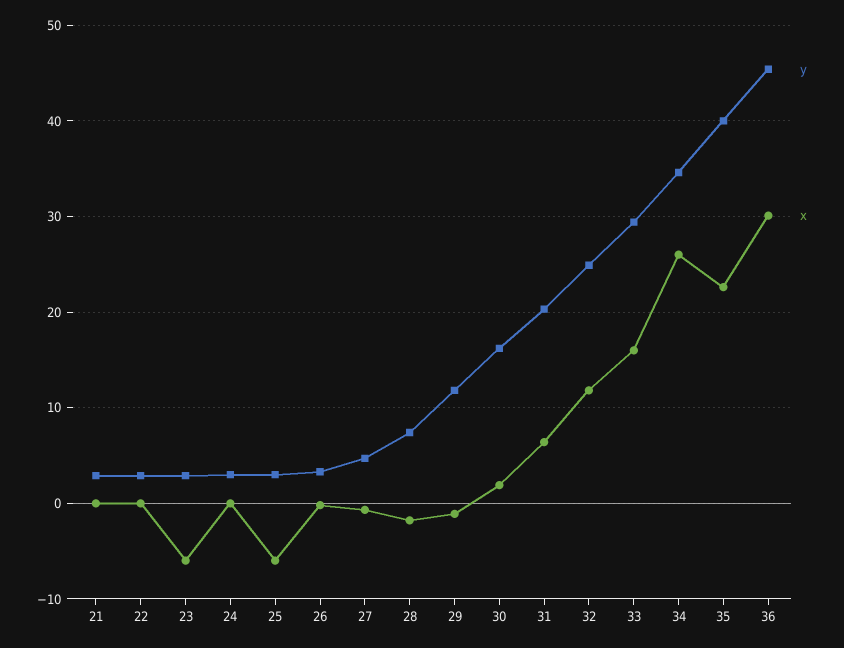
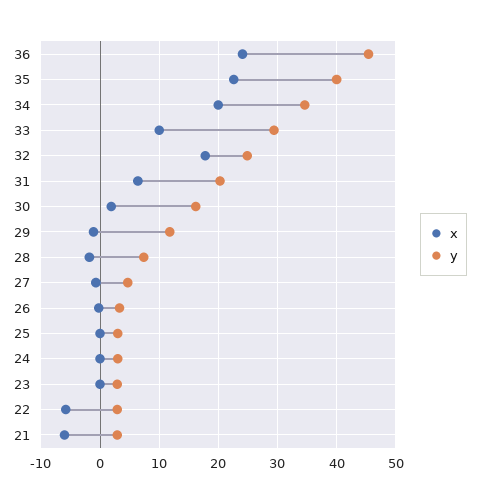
x, 21: 0 -> -6
x, 22: 0 -> -6
x, 23: -6 -> 0
x, 25: -6 -> 0
x, 32: 12 -> 18
x, 33: 16 -> 10
x, 34: 26 -> 20
x, 36: 30 -> 24

